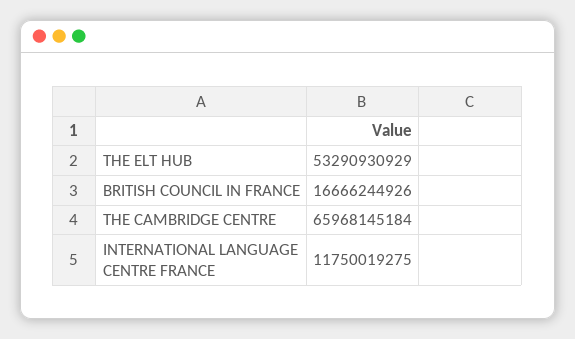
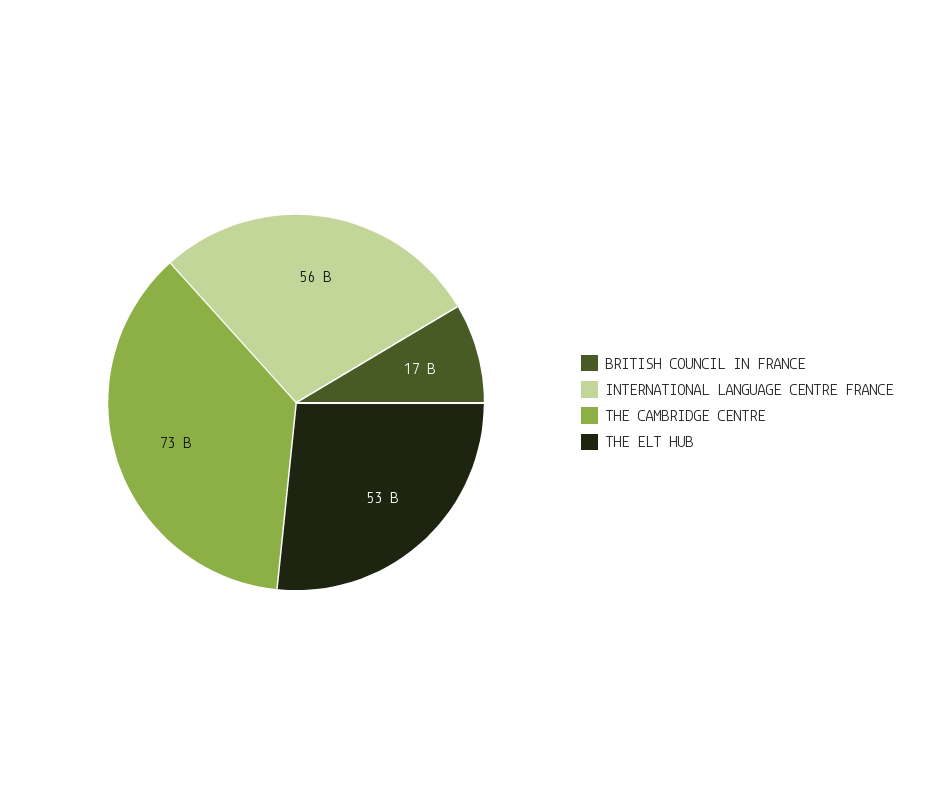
THE CAMBRIDGE CENTRE: 65968145184 -> 73000000000
INTERNATIONAL LANGUAGE CENTRE FRANCE: 11750019275 -> 56000000000

